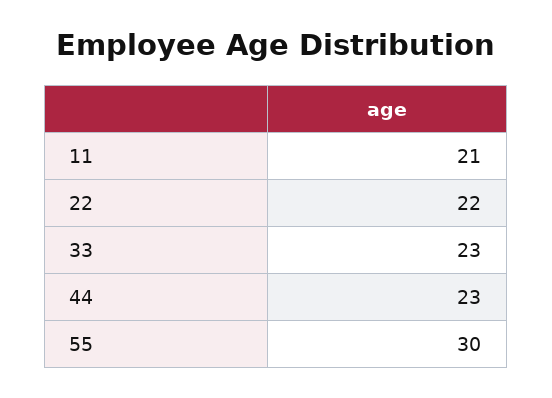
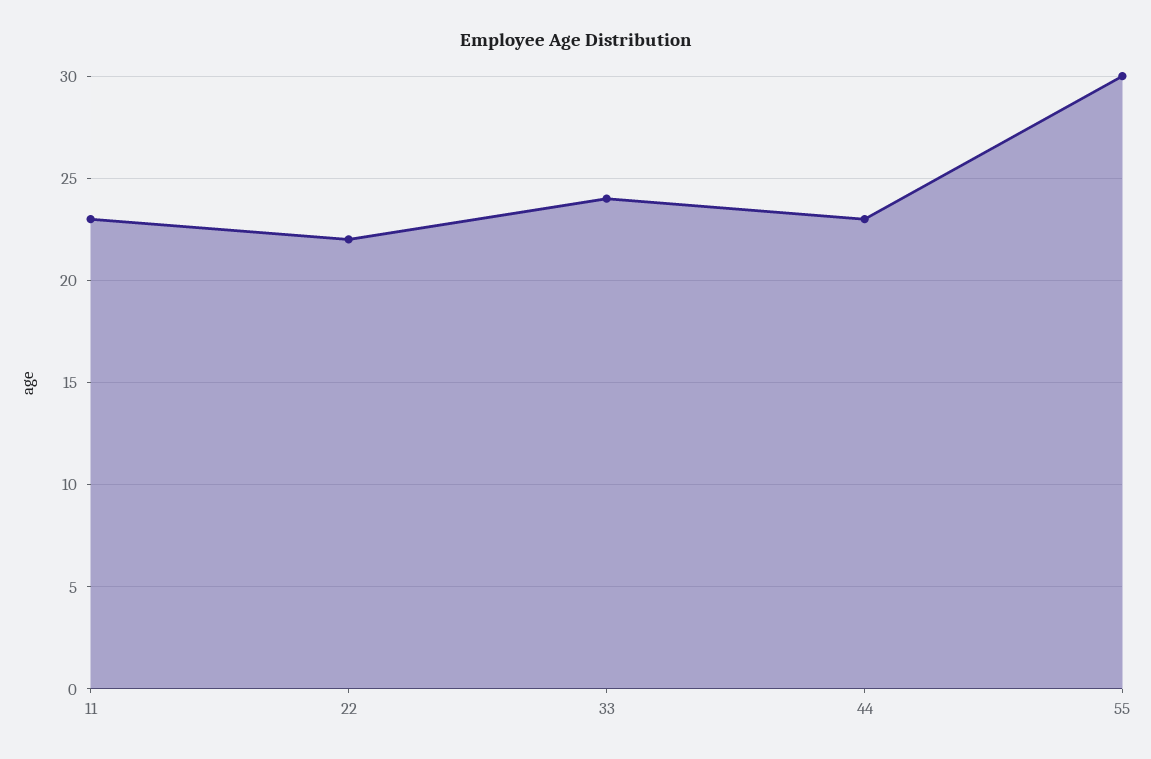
11: 21 -> 23
33: 23 -> 24

